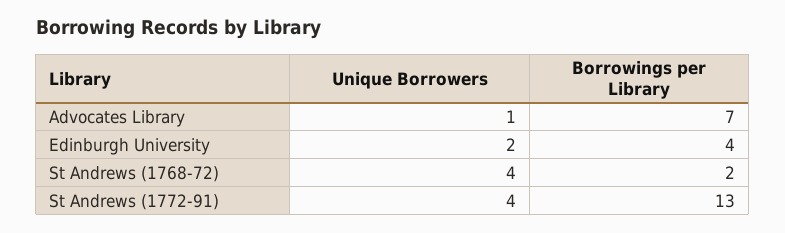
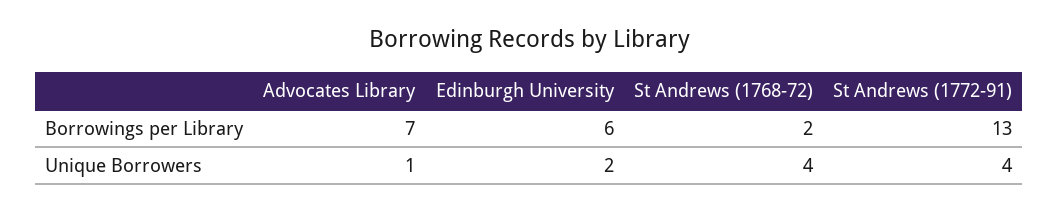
Borrowings per Library, Edinburgh University: 4 -> 6

